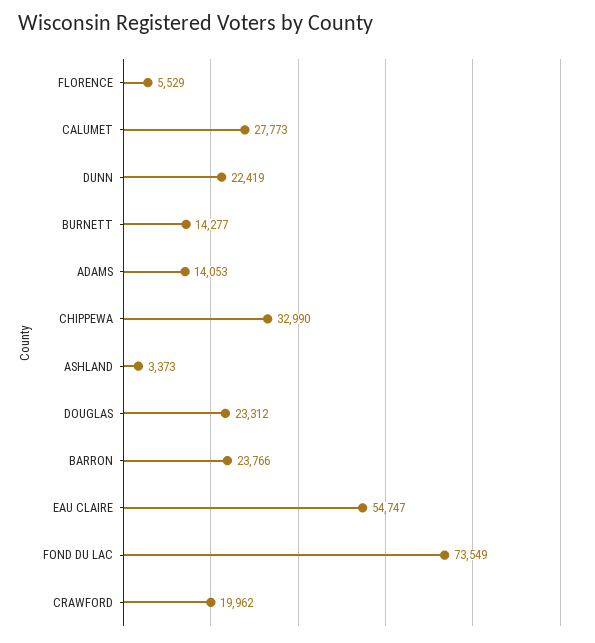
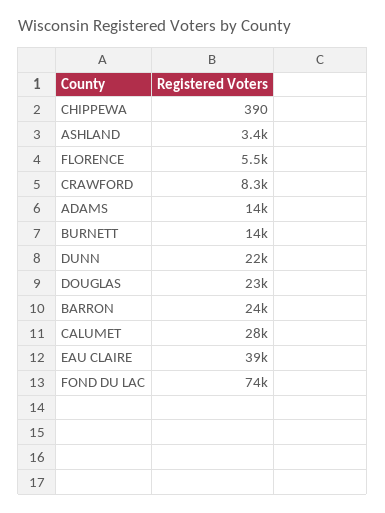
CHIPPEWA: 32990 -> 390
EAU CLAIRE: 54747 -> 39000
CRAWFORD: 19962 -> 8300

